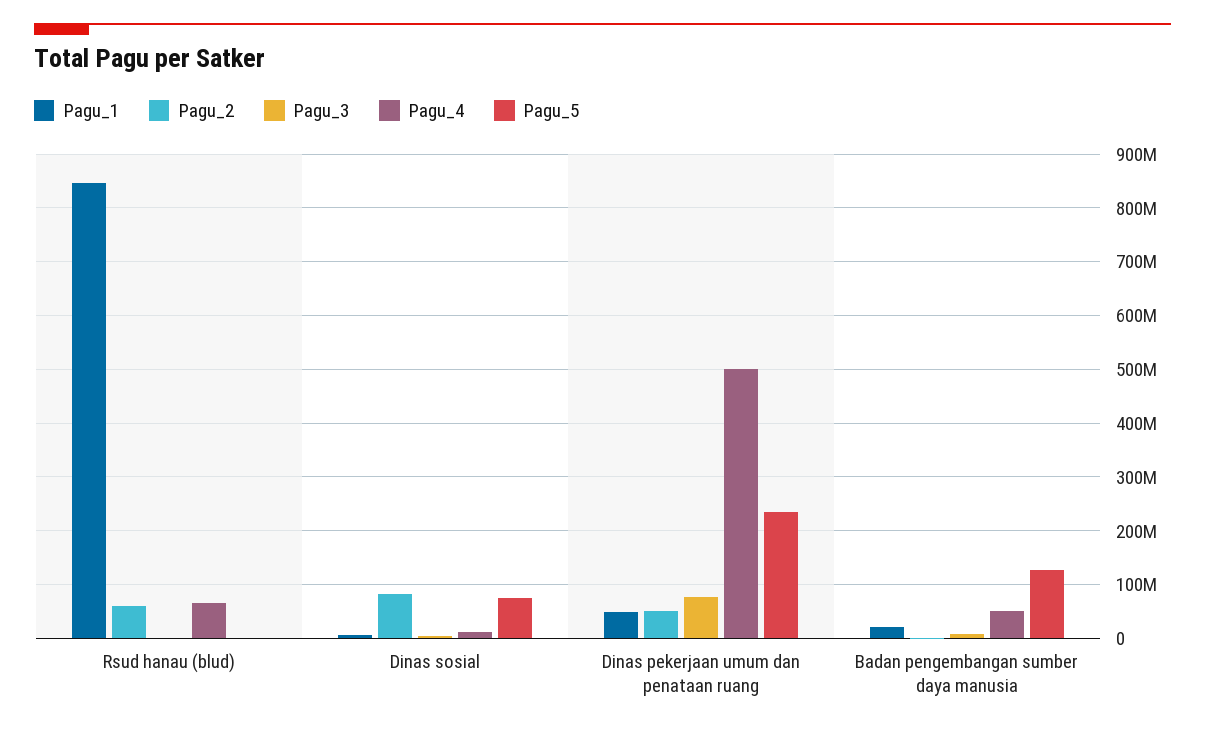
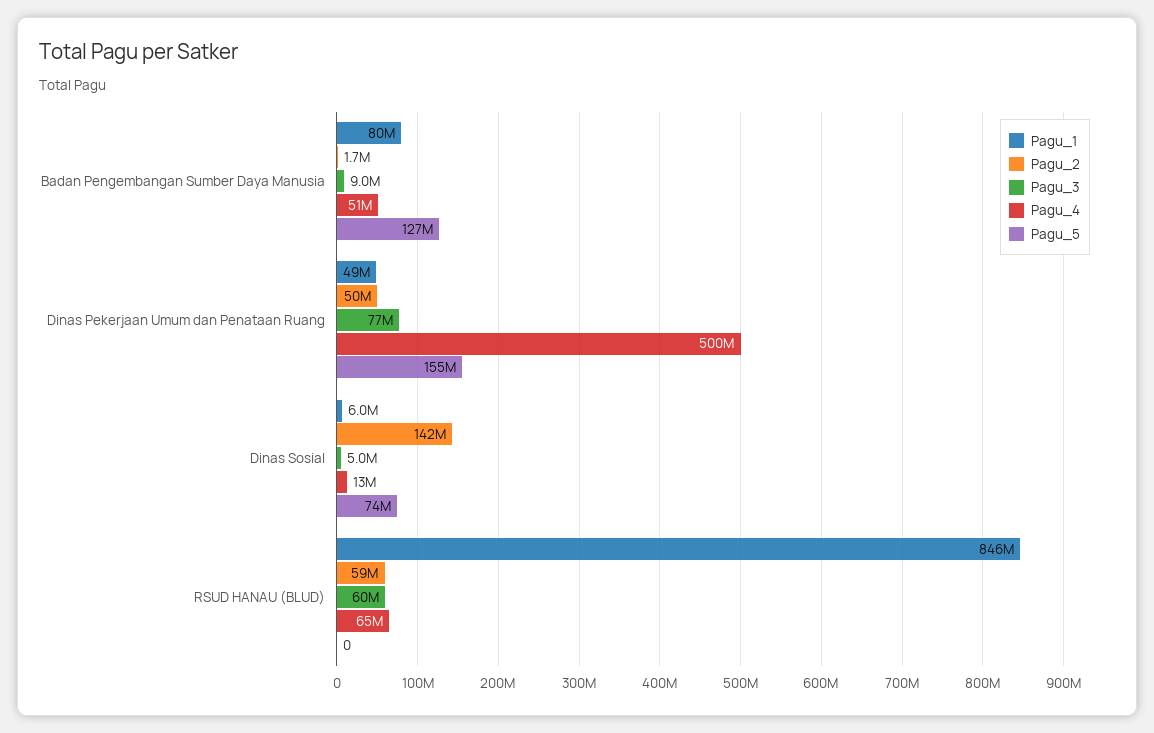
Pagu_3, Rsud hanau (blud): 0 -> 60000000
Pagu_2, Dinas sosial: 80000000 -> 142000000
Pagu_5, Dinas pekerjaan umum dan penataan ruang: 240000000 -> 155000000
Pagu_1, Badan pengembangan sumber daya manusia: 20000000 -> 80000000

